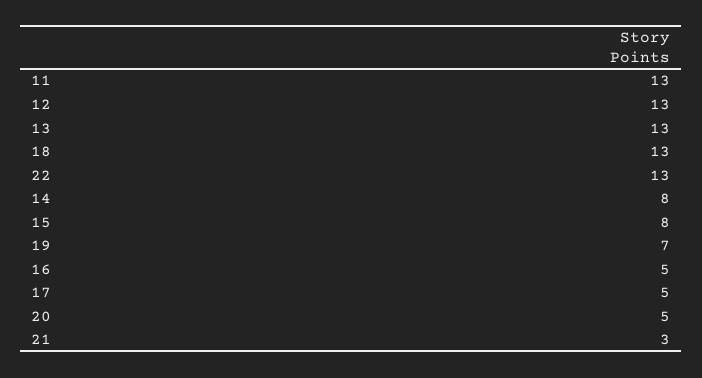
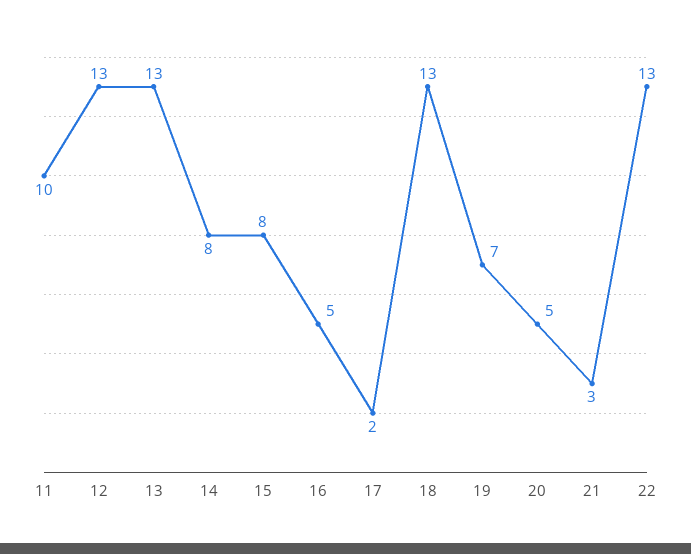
11: 13 -> 10
17: 5 -> 2

